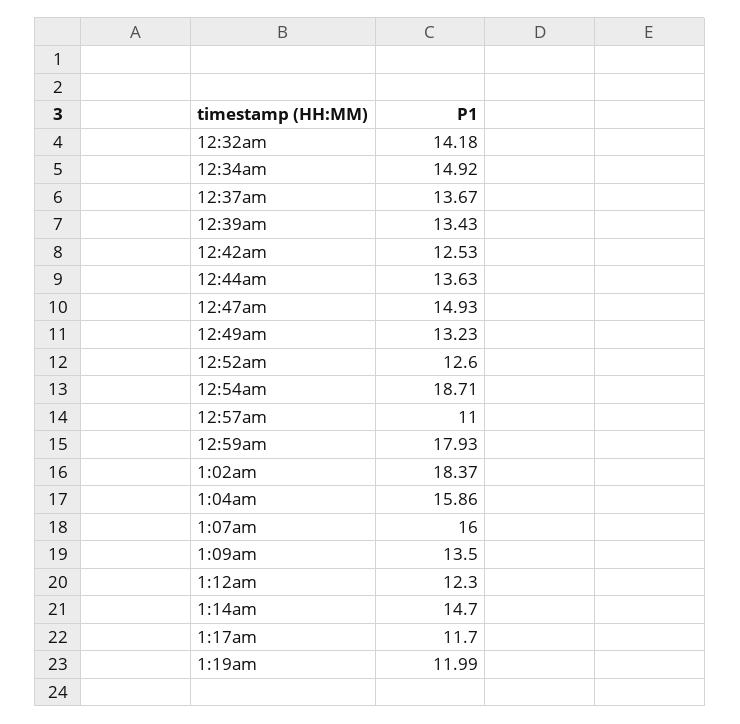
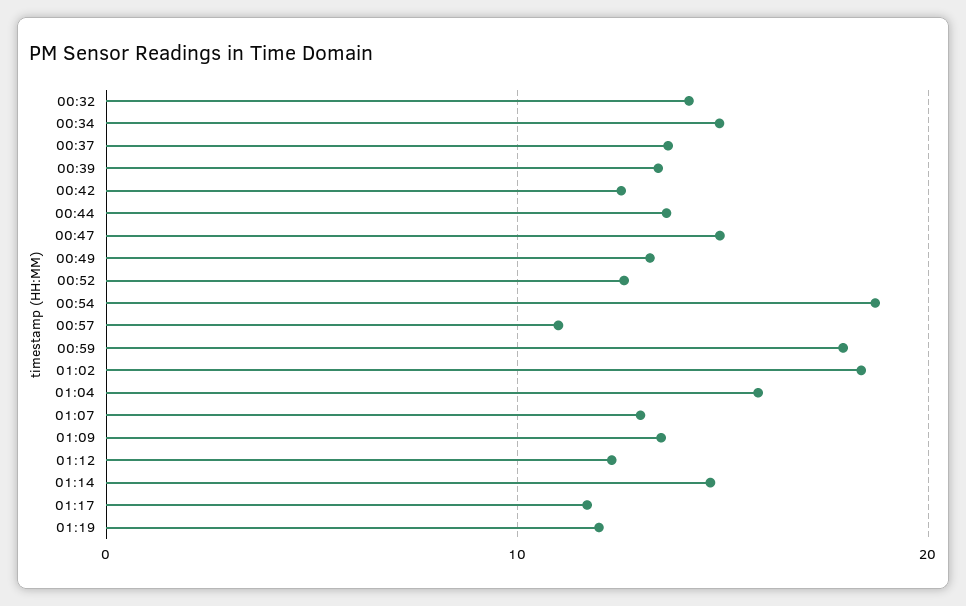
1:07am: 16 -> 13

